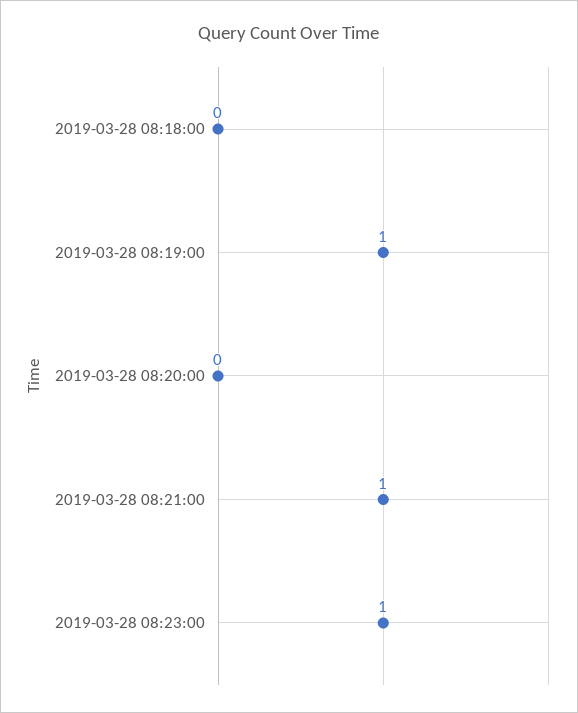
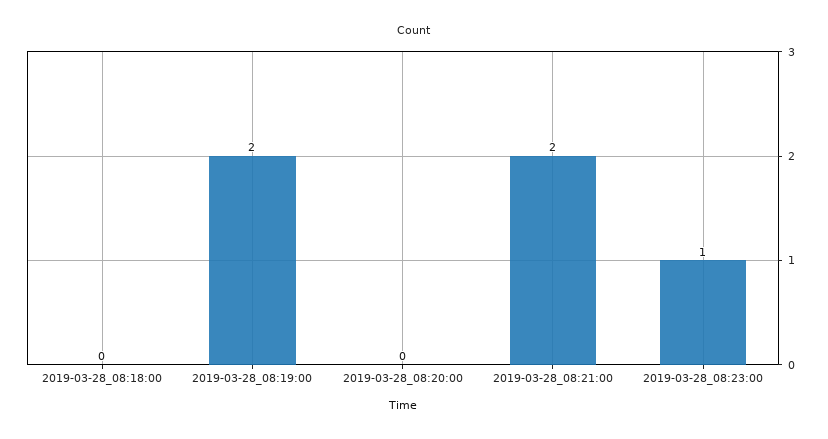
2019-03-28 08:19:00: 1 -> 2
2019-03-28 08:21:00: 1 -> 2

